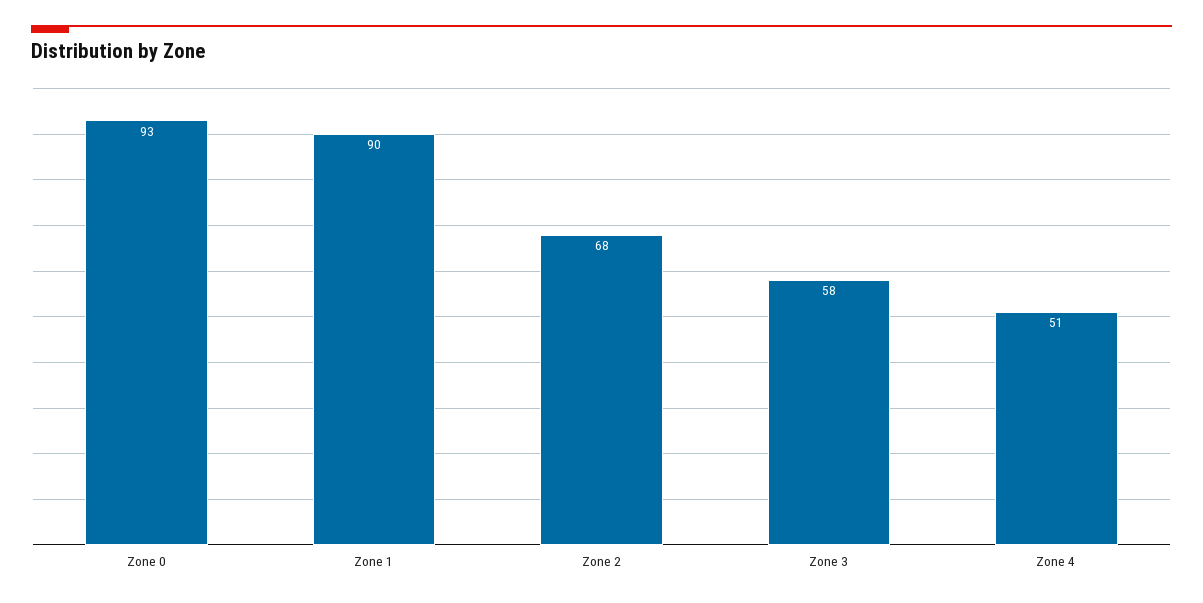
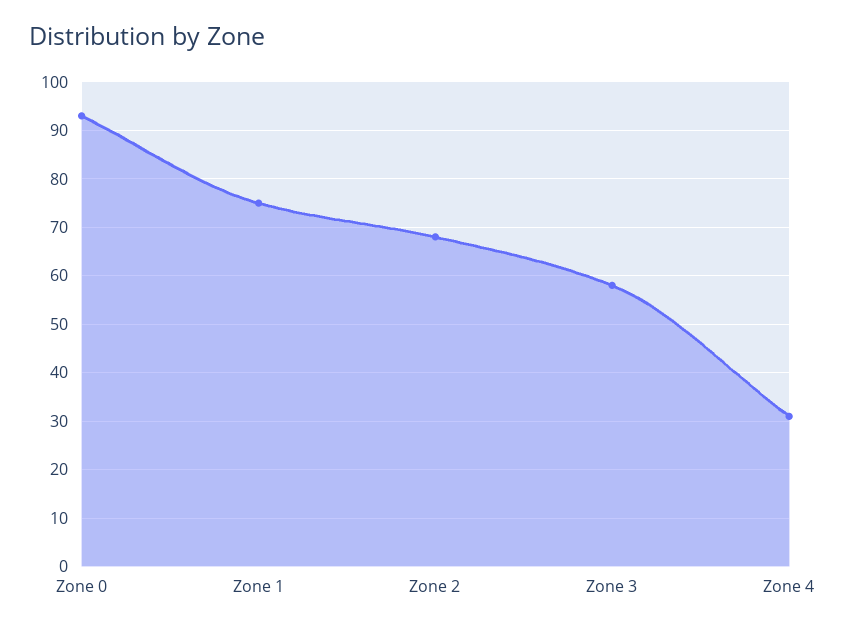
Zone 1: 90 -> 75
Zone 4: 51 -> 30

